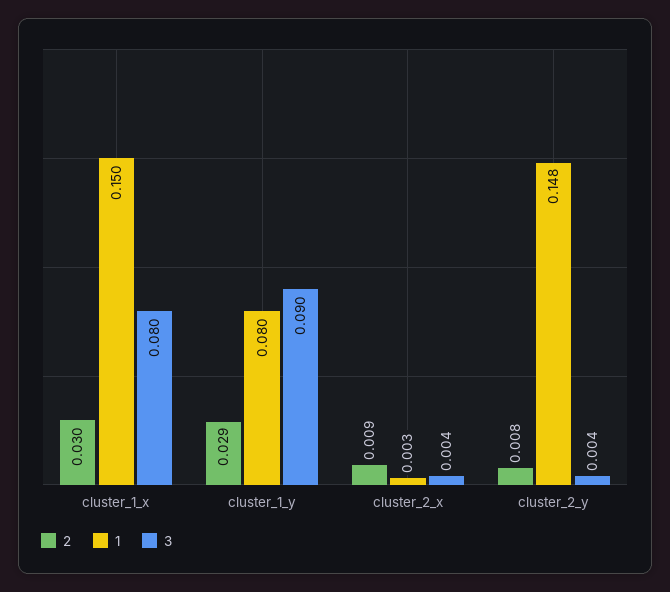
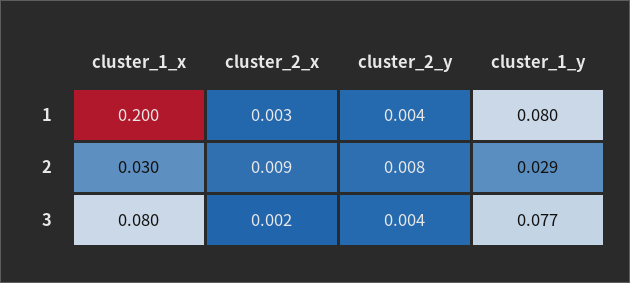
1, cluster_1_x: 0.15 -> 0.2
3, cluster_1_y: 0.09 -> 0.077
3, cluster_2_x: 0.004 -> 0.002
1, cluster_2_y: 0.148 -> 0.004

